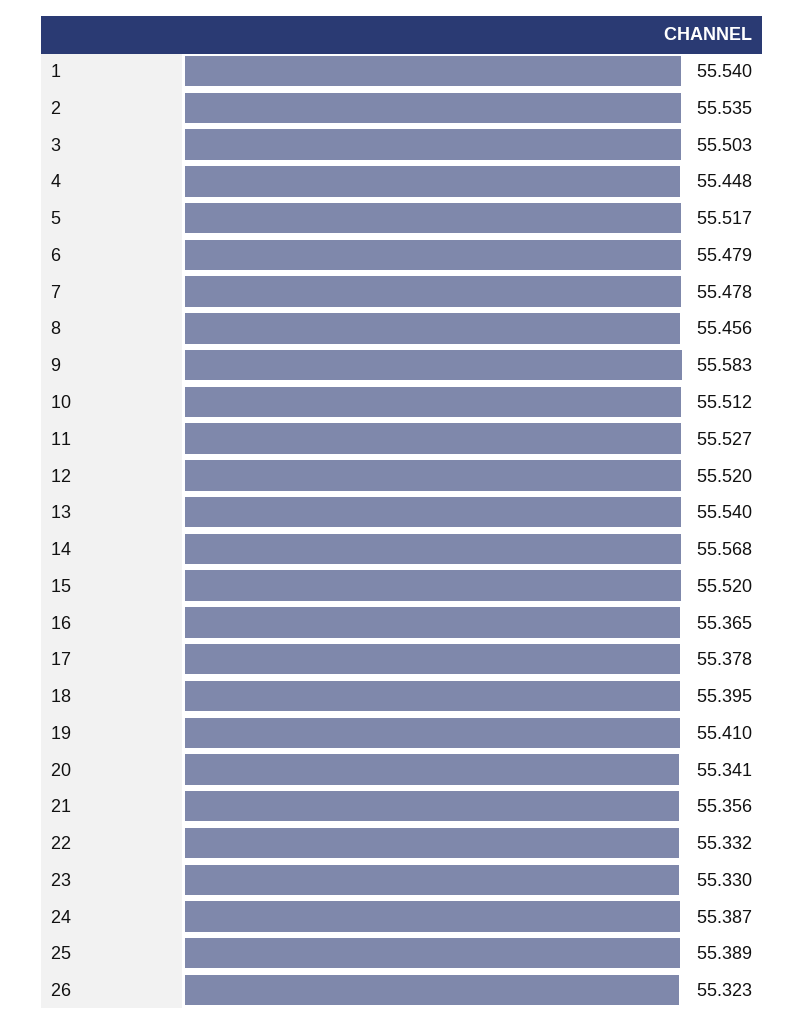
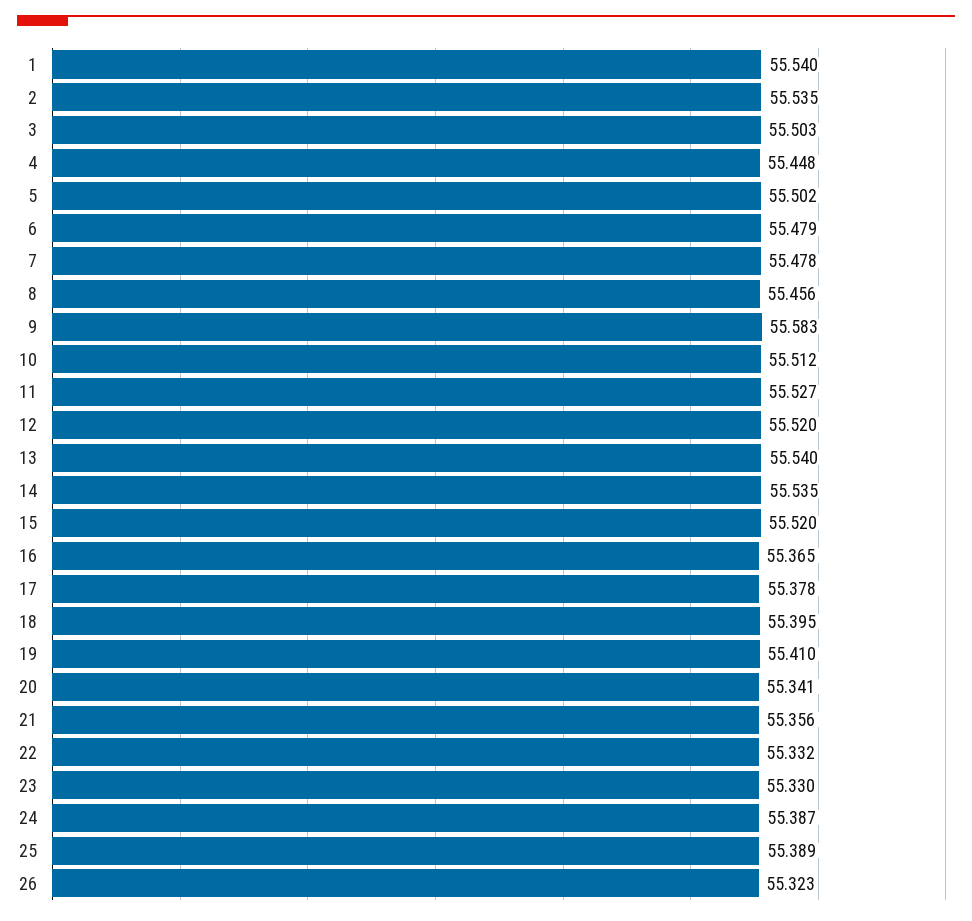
5: 55.517 -> 55.502
14: 55.568 -> 55.535

